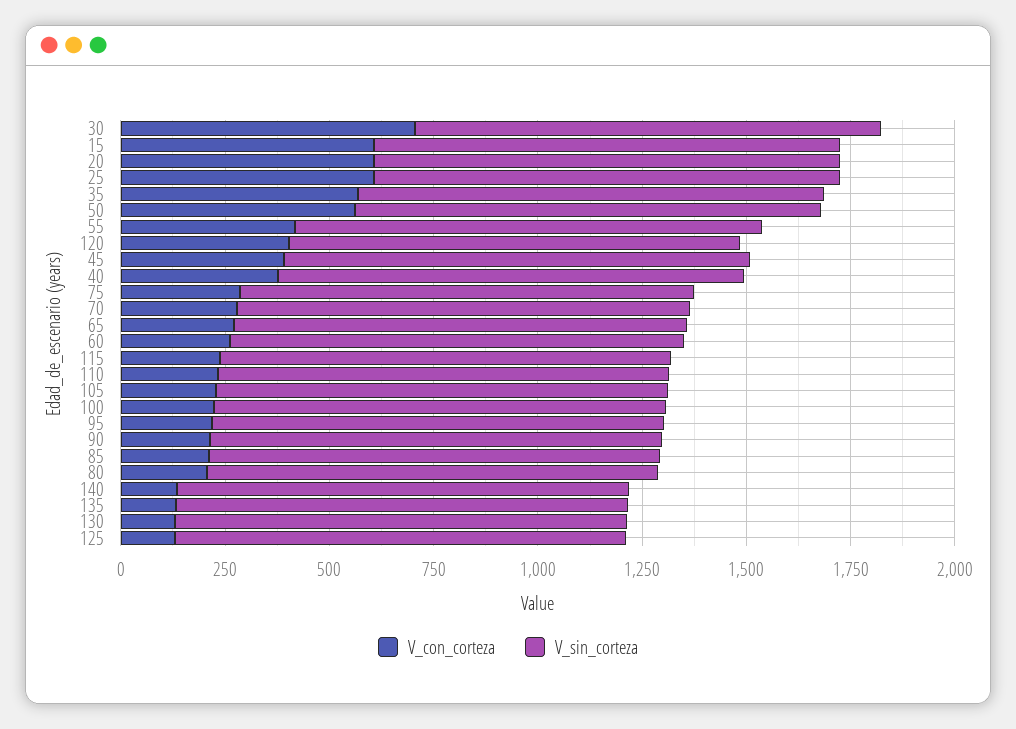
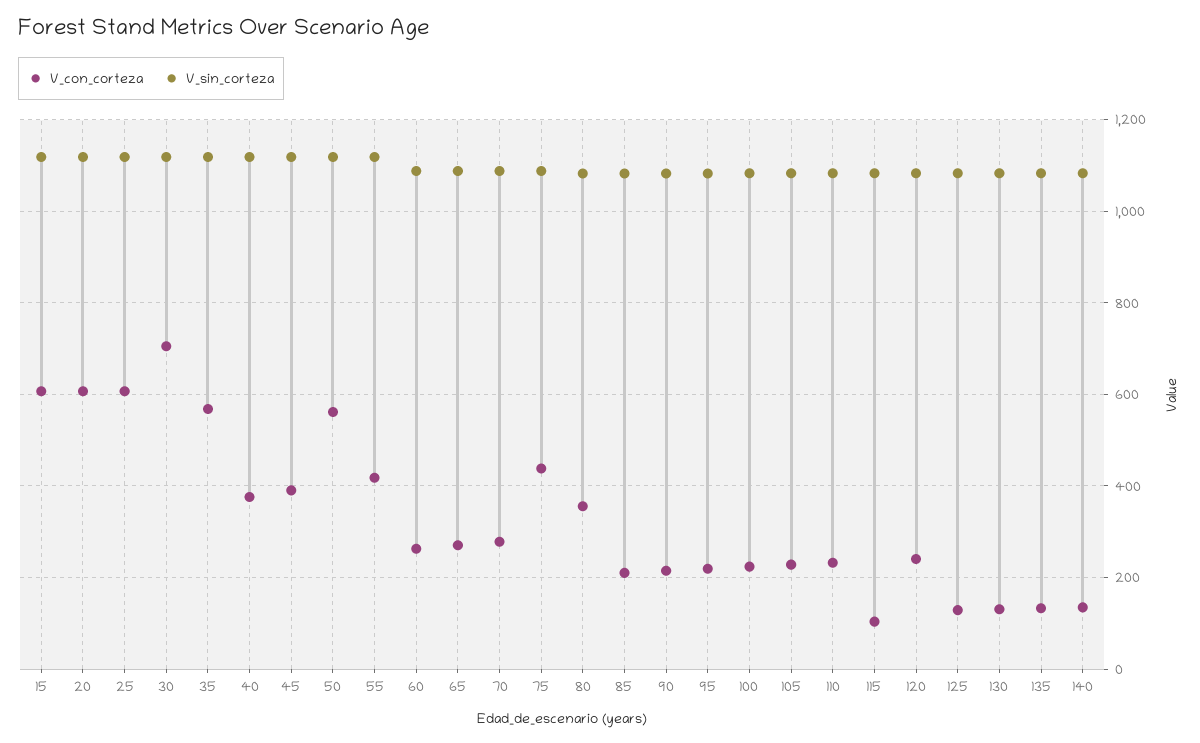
V_con_corteza, 120: 400 -> 240
V_con_corteza, 75: 300 -> 440
V_con_corteza, 115: 250 -> 100
V_con_corteza, 80: 200 -> 360

